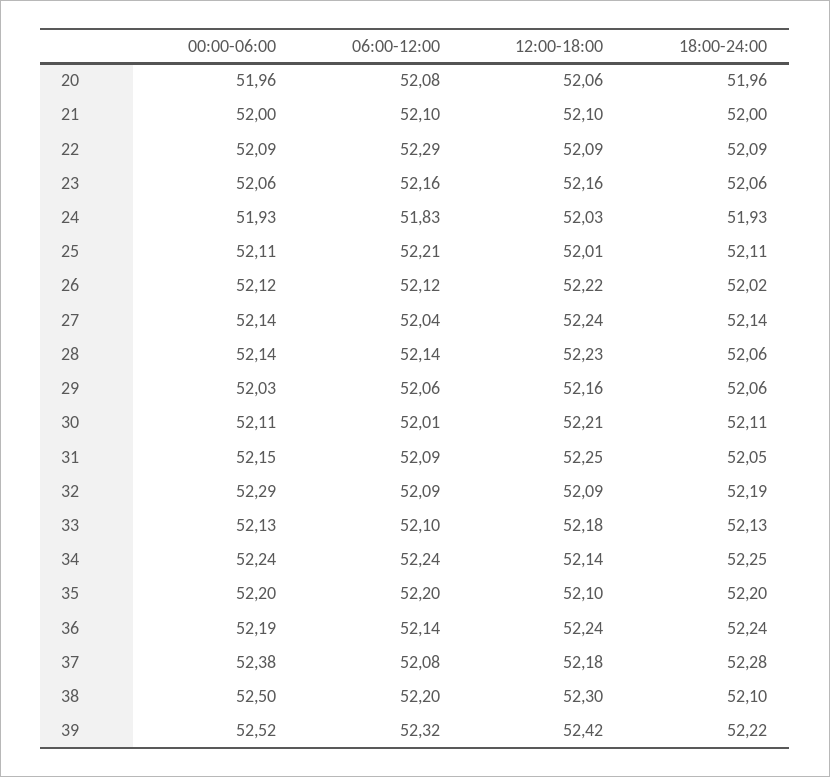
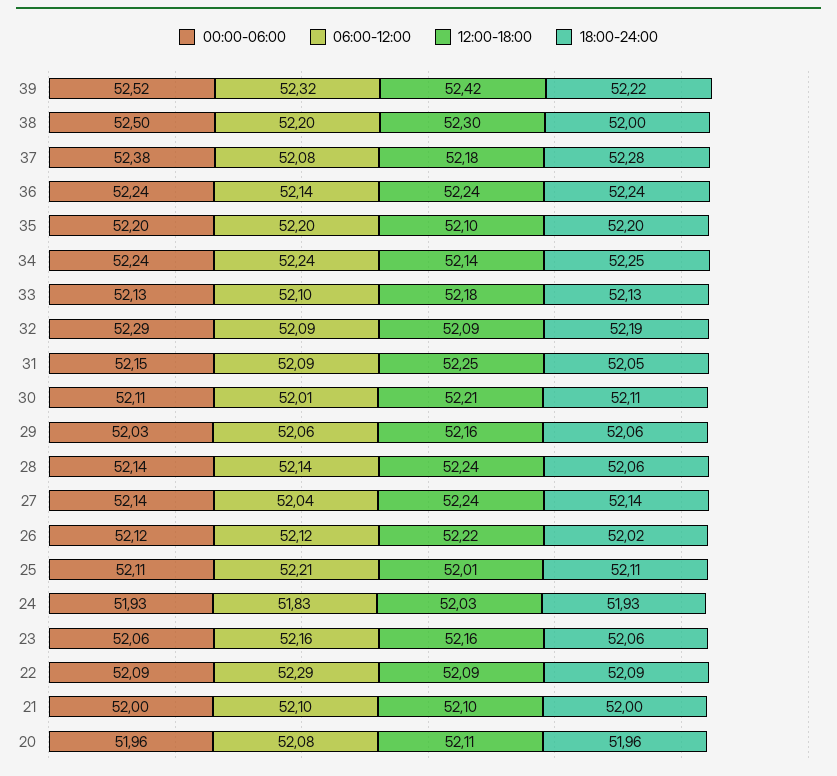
12:00-18:00, 20: 52.06 -> 52.11
12:00-18:00, 28: 52.23 -> 52.24
00:00-06:00, 36: 52.19 -> 52.24
18:00-24:00, 38: 52.1 -> 52

